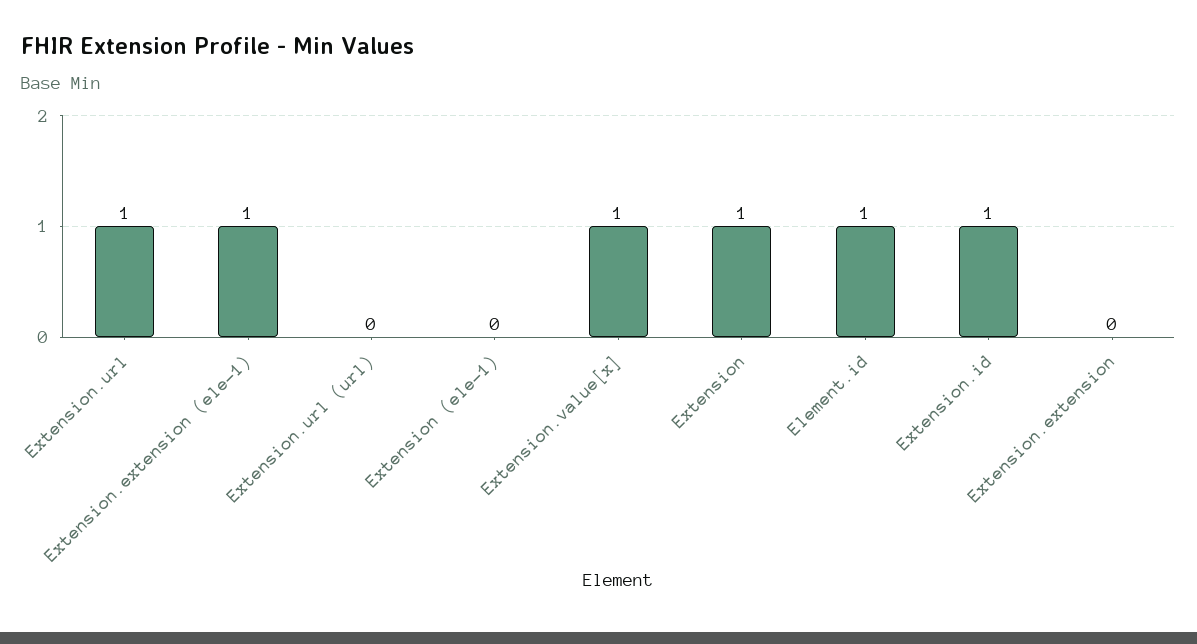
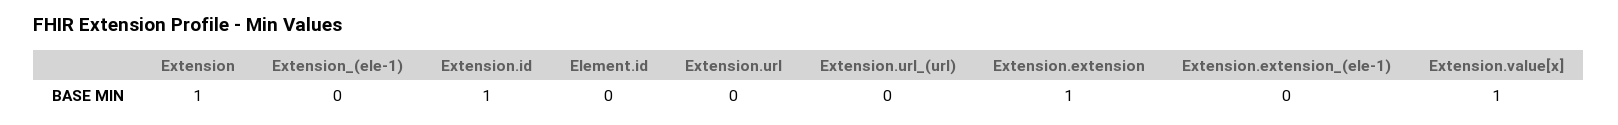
Extension.url: 1 -> 0
Extension.extension (ele-1): 1 -> 0
Element.id: 1 -> 0
Extension.extension: 0 -> 1

